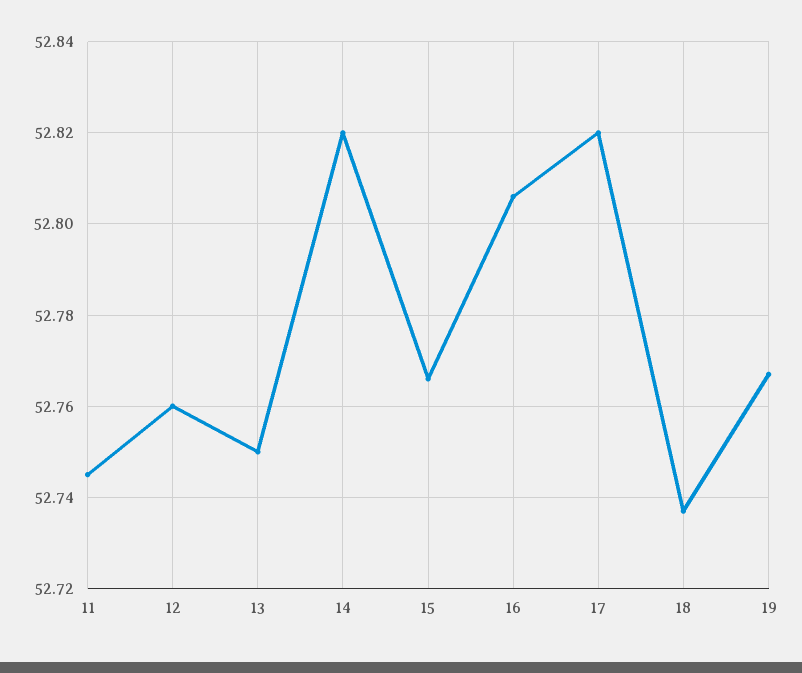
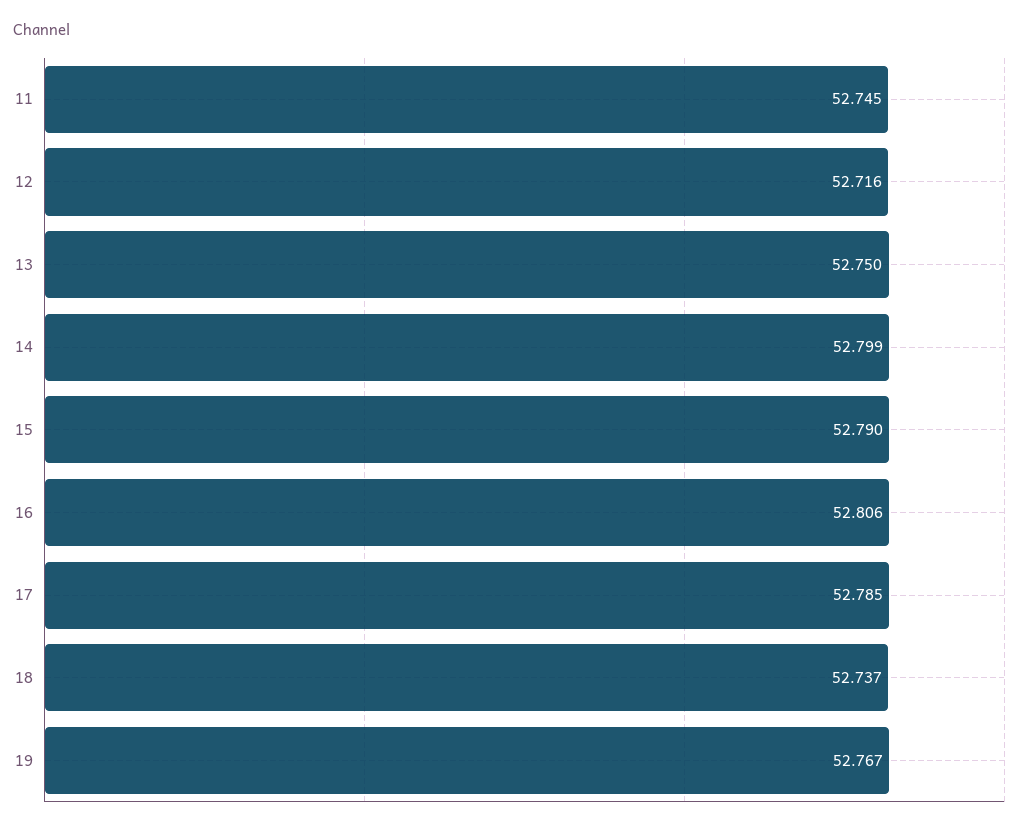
12: 52.76 -> 52.716
14: 52.82 -> 52.799
15: 52.765 -> 52.79
17: 52.82 -> 52.785

